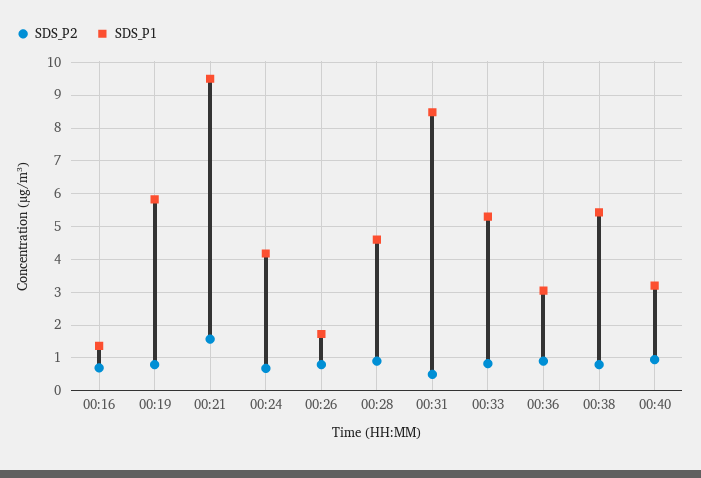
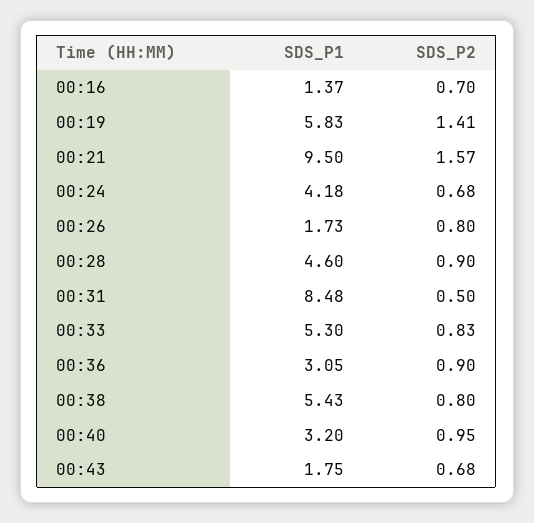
SDS_P2, 00:19: 0.8 -> 1.41
SDS_P1, 00:43: none -> 1.75
SDS_P2, 00:43: none -> 0.68

